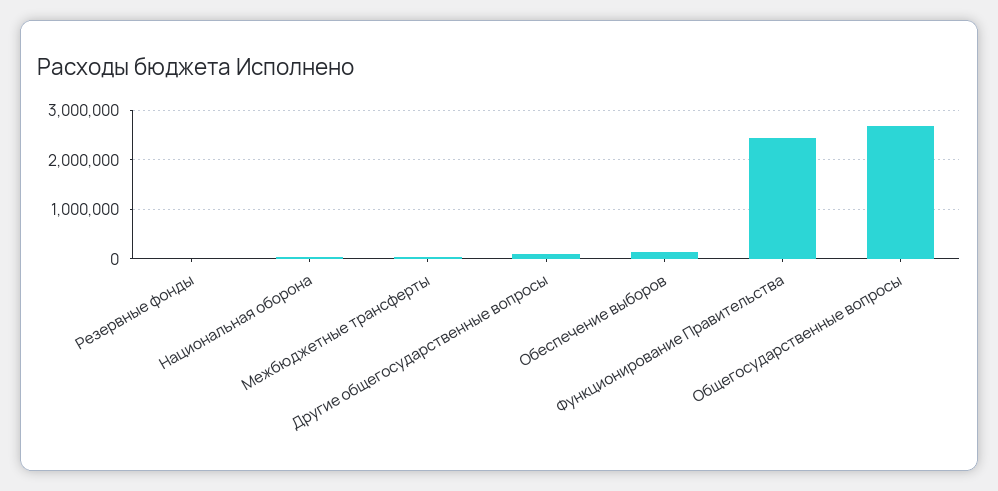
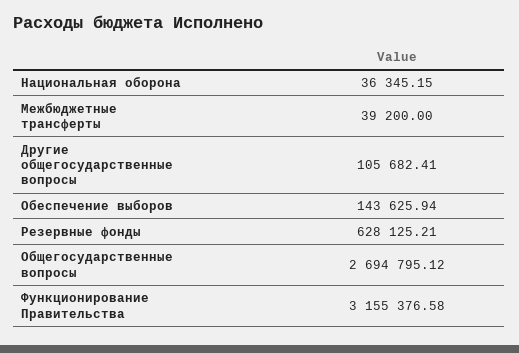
Резервные фонды: 0 -> 628125.21
Функционирование Правительства: 2400000 -> 3155376.58

